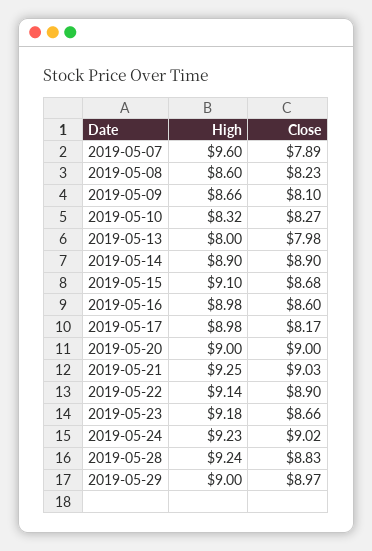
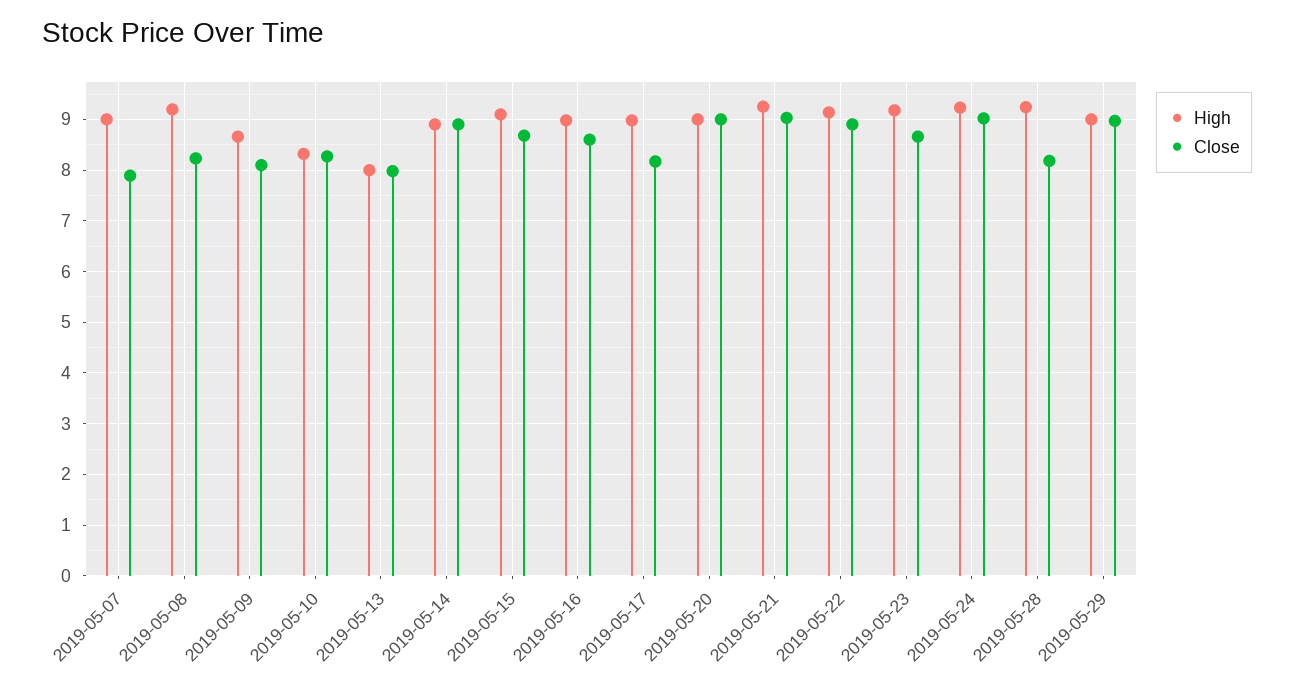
High, 2019-05-07: 9.6 -> 9
High, 2019-05-08: 8.6 -> 9.2
Close, 2019-05-28: 8.83 -> 8.2

